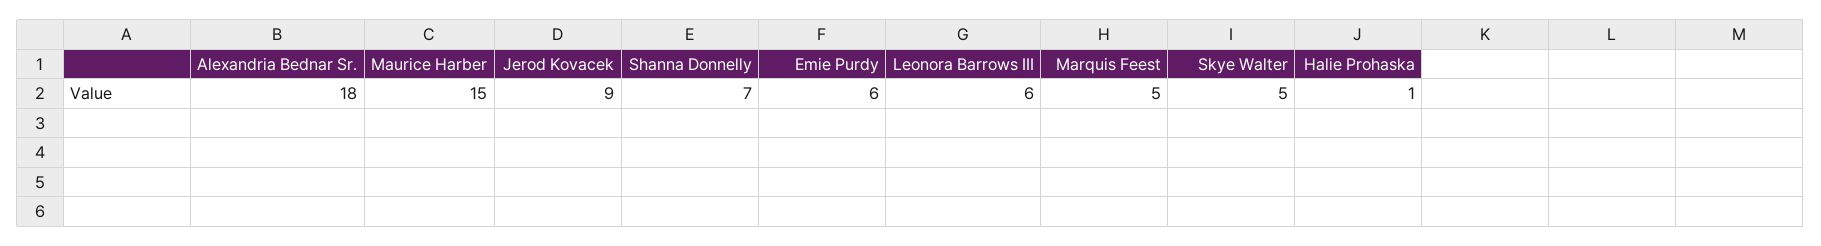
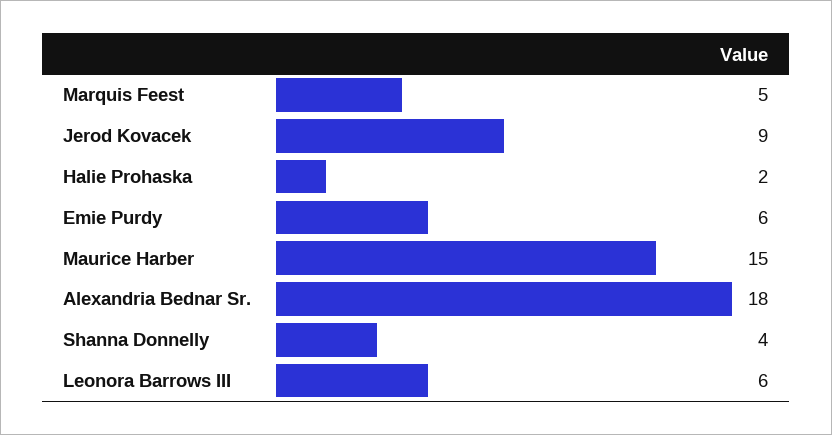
Shanna Donnelly: 7 -> 4
Skye Walter: 5 -> none
Halie Prohaska: 1 -> 2

